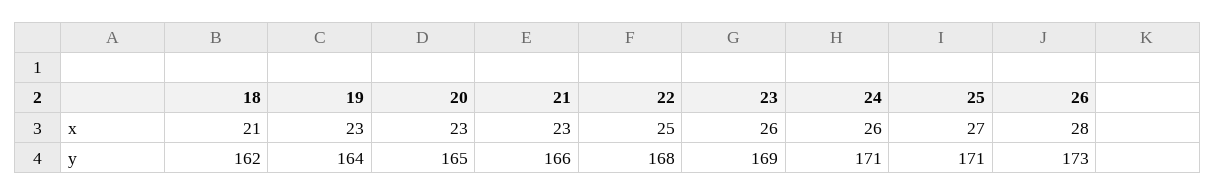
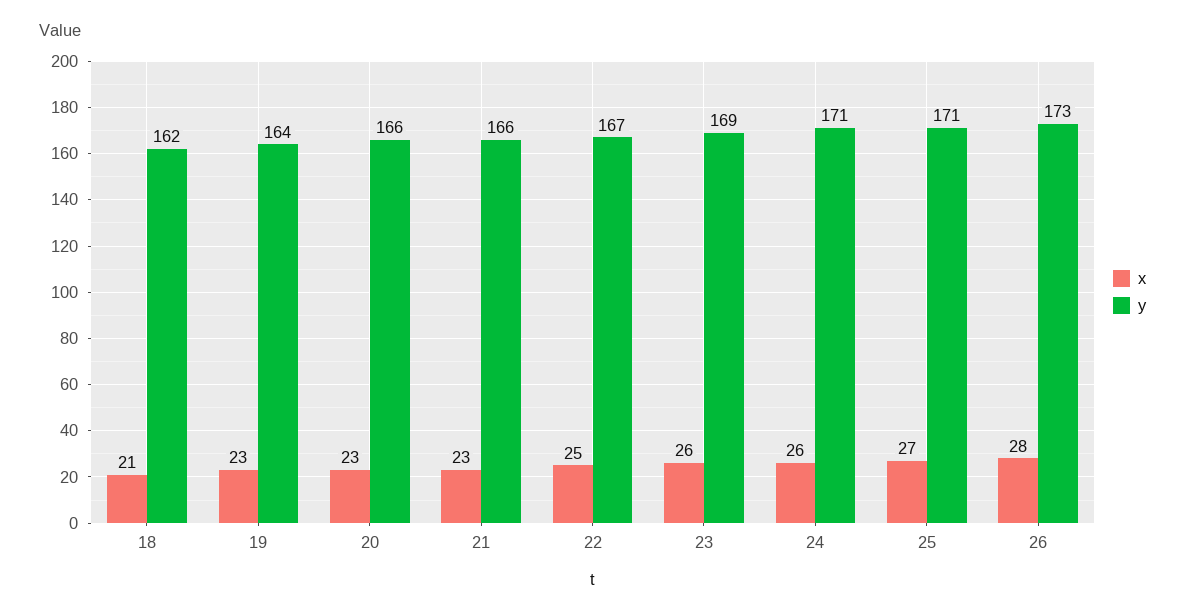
y, 20: 165 -> 166
y, 22: 168 -> 167

